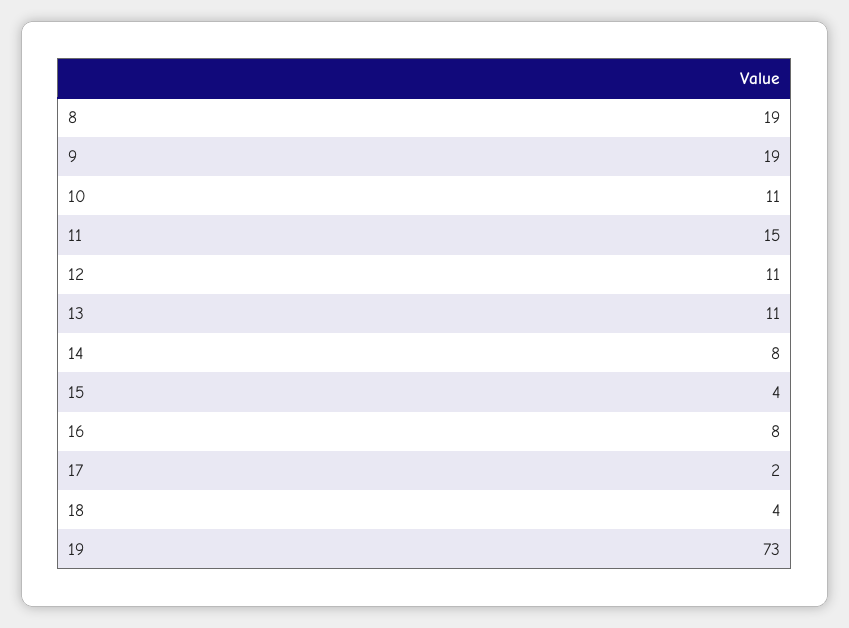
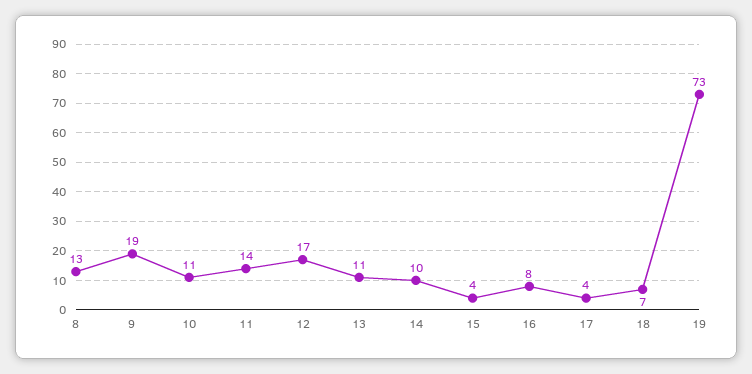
8: 19 -> 13
11: 15 -> 14
12: 11 -> 17
14: 8 -> 10
17: 2 -> 4
18: 4 -> 7

